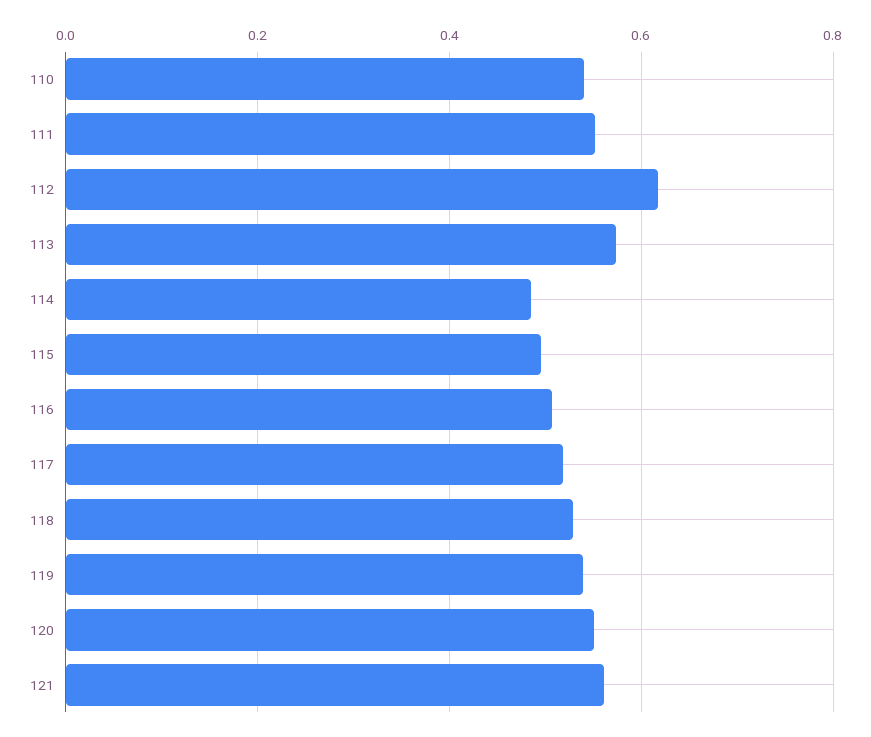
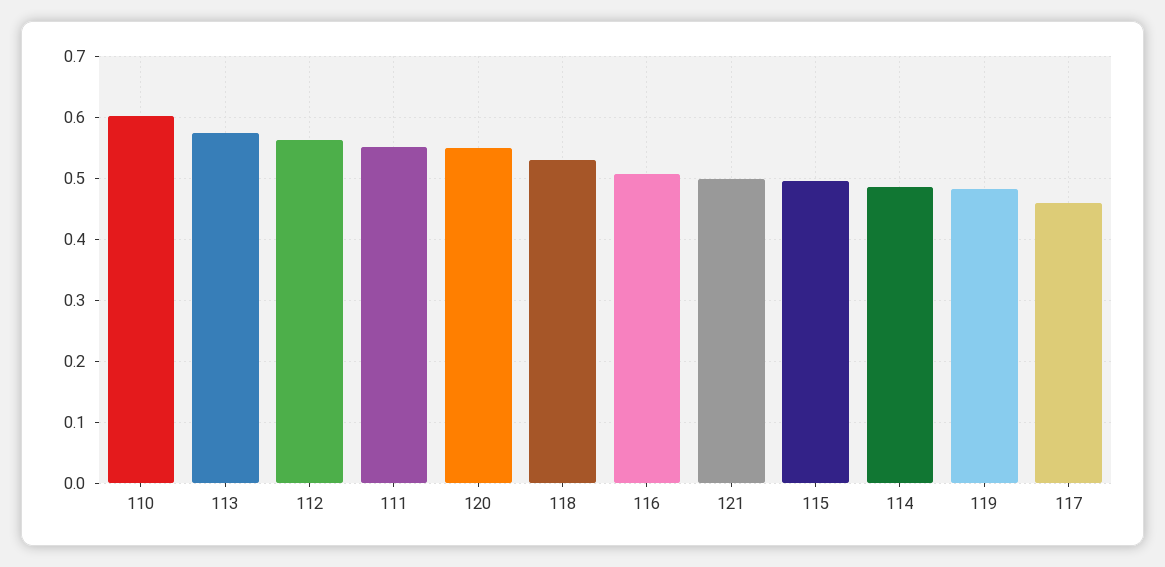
110: 0.54 -> 0.6
112: 0.62 -> 0.56
117: 0.52 -> 0.46
119: 0.54 -> 0.48
121: 0.56 -> 0.5

